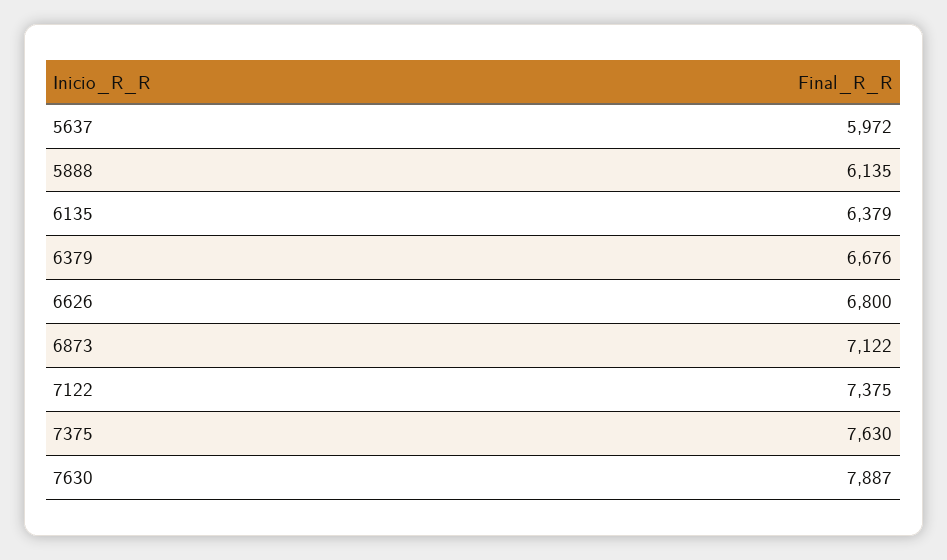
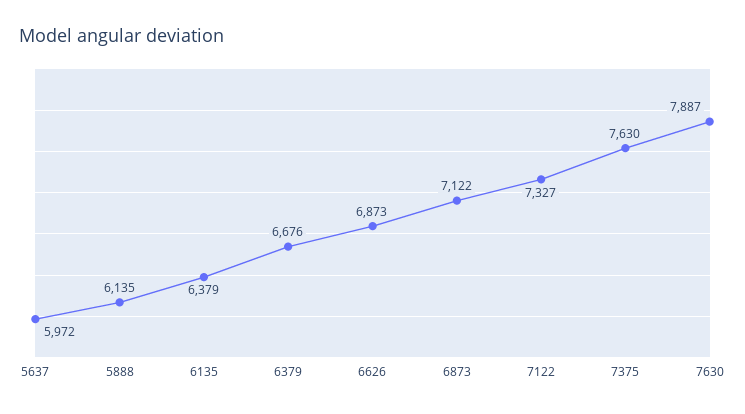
6626: 6800 -> 6873
7122: 7375 -> 7327

